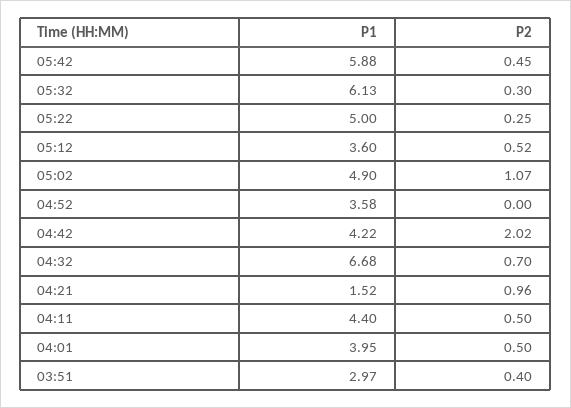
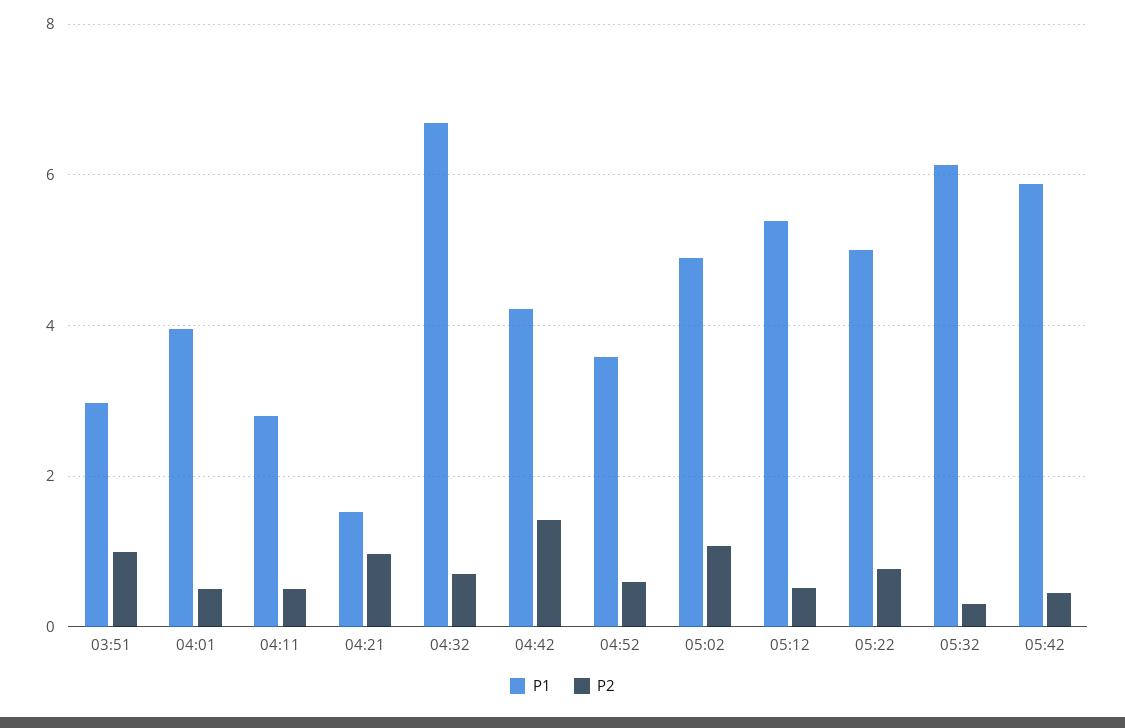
P2, 05:22: 0.25 -> 0.8
P1, 05:12: 3.6 -> 5.4
P2, 04:52: 0 -> 0.6
P2, 04:42: 2.02 -> 1.4
P1, 04:11: 4.4 -> 2.8
P2, 03:51: 0.4 -> 1

